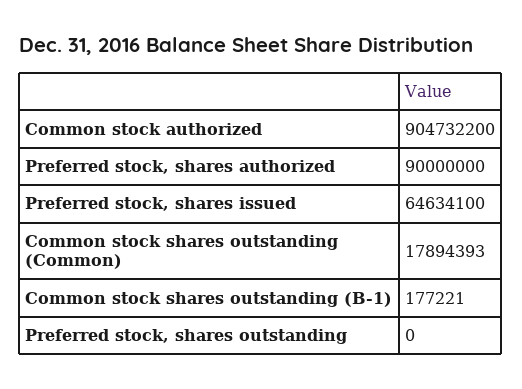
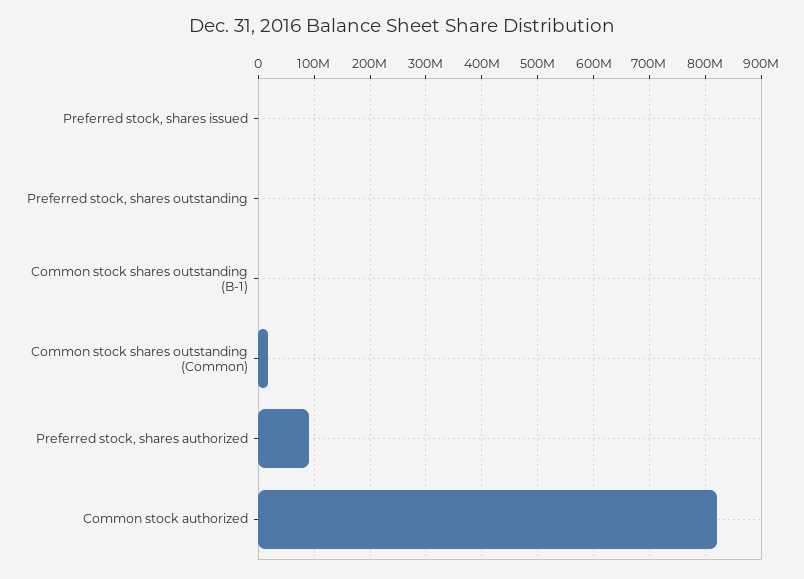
Common stock authorized: 904732200 -> 820000000
Preferred stock, shares issued: 64634100 -> 0

